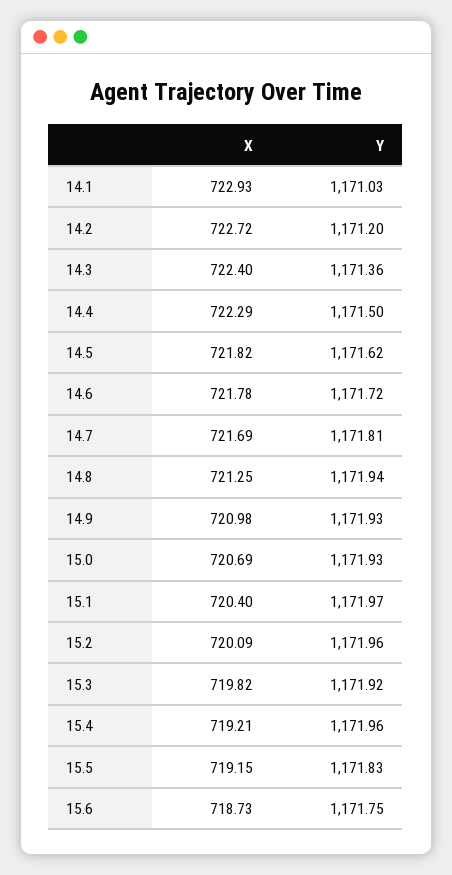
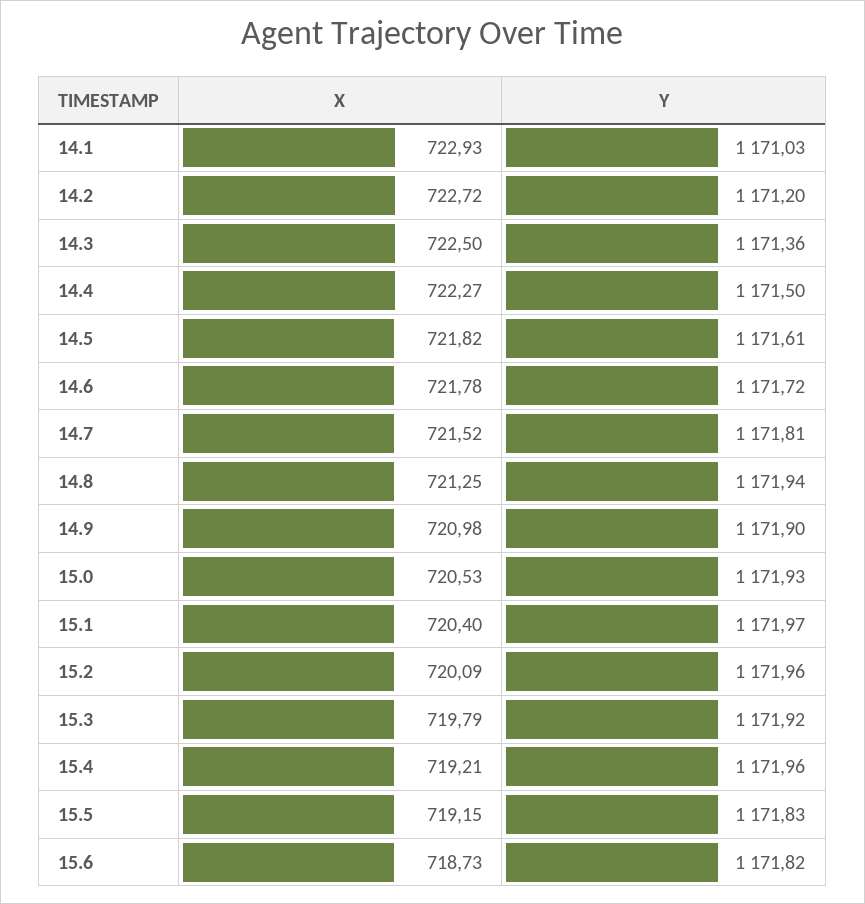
X, 14.3: 722.4 -> 722.5
X, 14.4: 722.29 -> 722.27
Y, 14.5: 1171.62 -> 1171.61
X, 14.7: 721.69 -> 721.52
Y, 14.9: 1171.93 -> 1171.9
X, 15.0: 720.69 -> 720.53
X, 15.3: 719.82 -> 719.79
Y, 15.6: 1171.75 -> 1171.82

